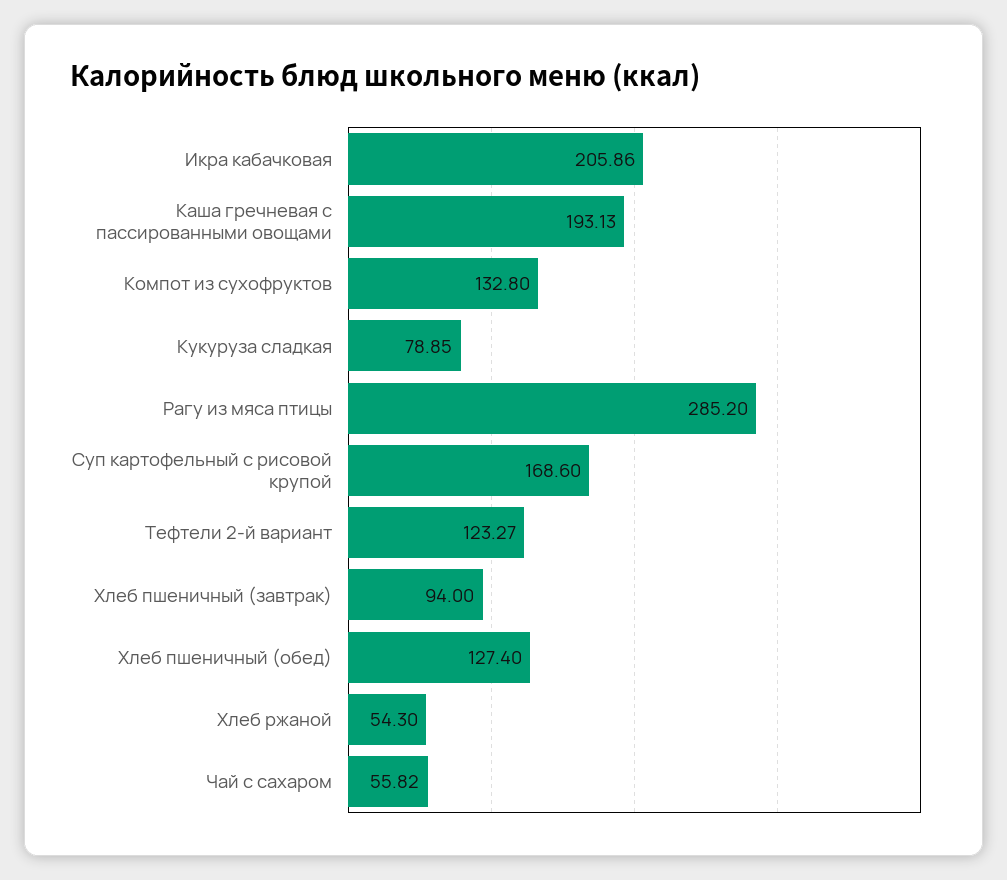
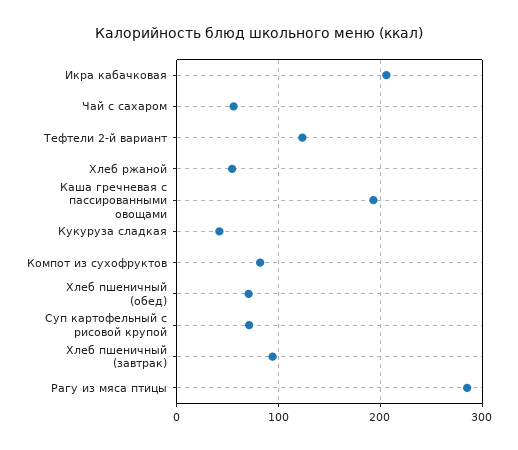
Компот из сухофруктов: 132.8 -> 80
Кукуруза сладкая: 78.85 -> 40
Суп картофельный с рисовой крупой: 168.6 -> 70
Хлеб пшеничный (обед): 127.4 -> 70

